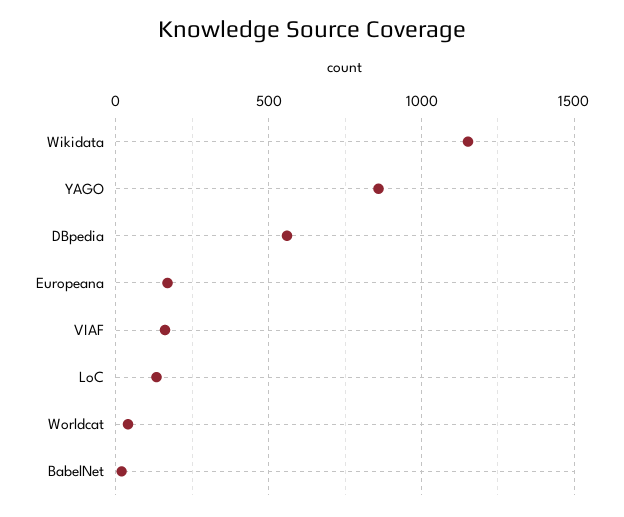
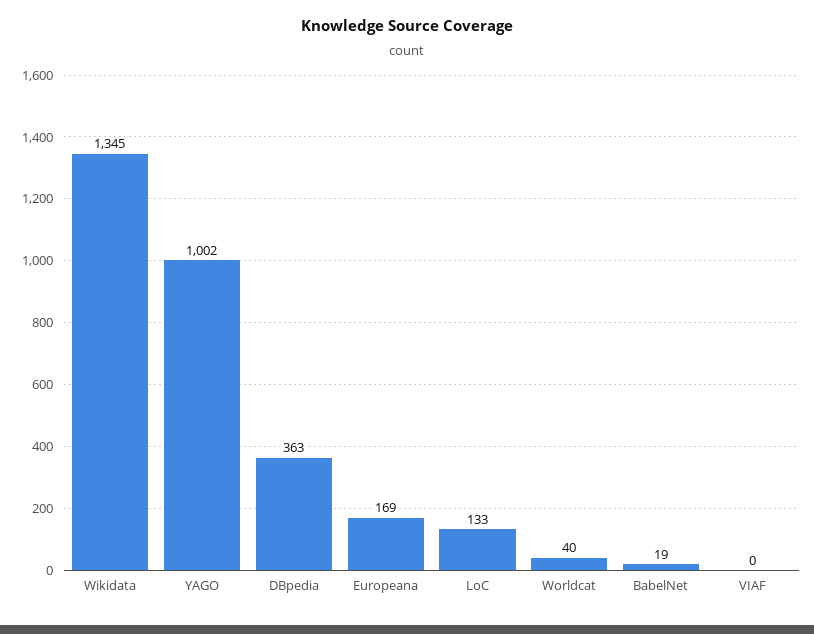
Wikidata: 1150 -> 1345
YAGO: 850 -> 1002
DBpedia: 550 -> 363
VIAF: 150 -> 0

